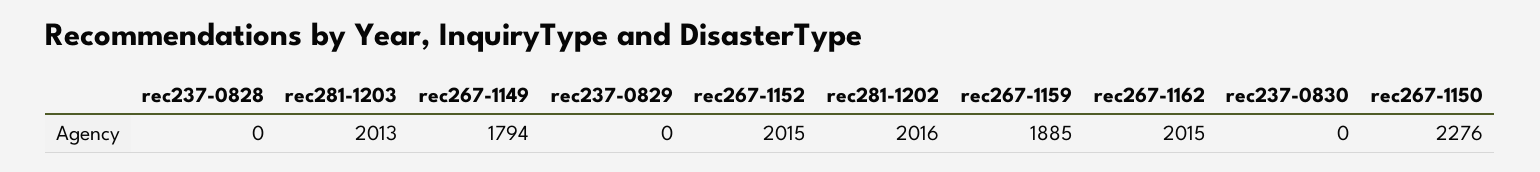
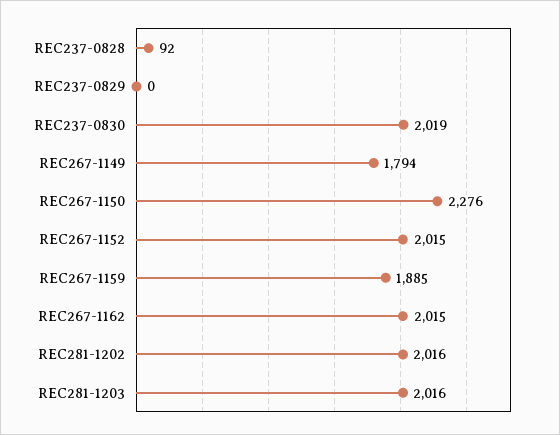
rec237-0828: 0 -> 92
rec281-1203: 2013 -> 2016
rec237-0830: 0 -> 2019

